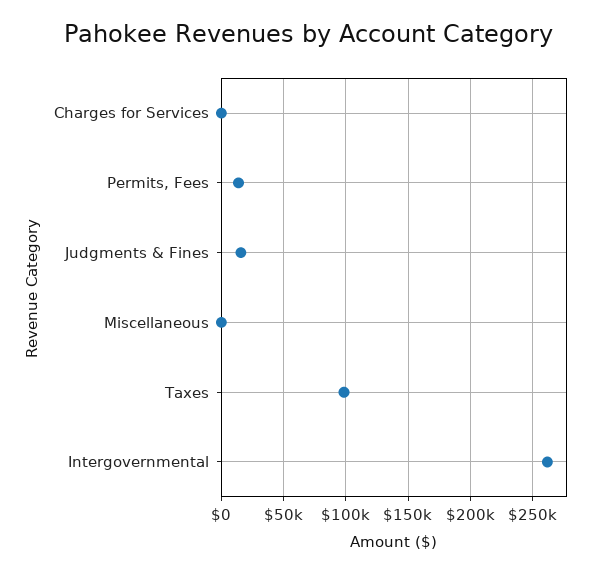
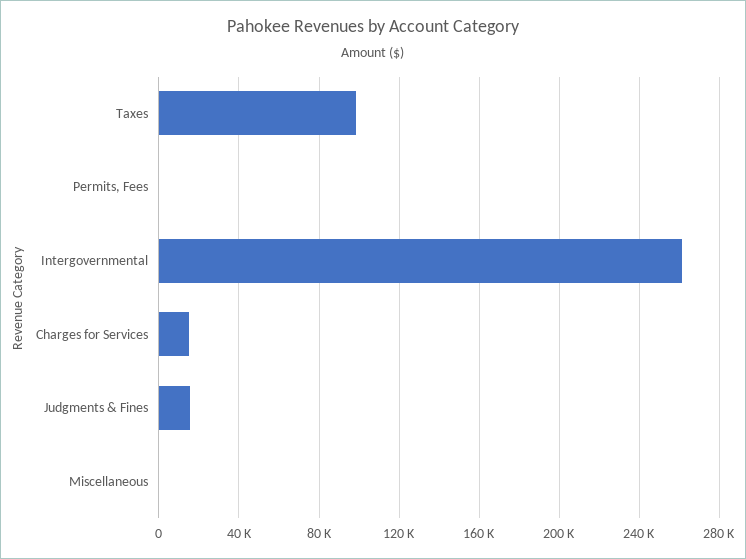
Charges for Services: 0 -> 15000
Permits, Fees: 15000 -> 0

